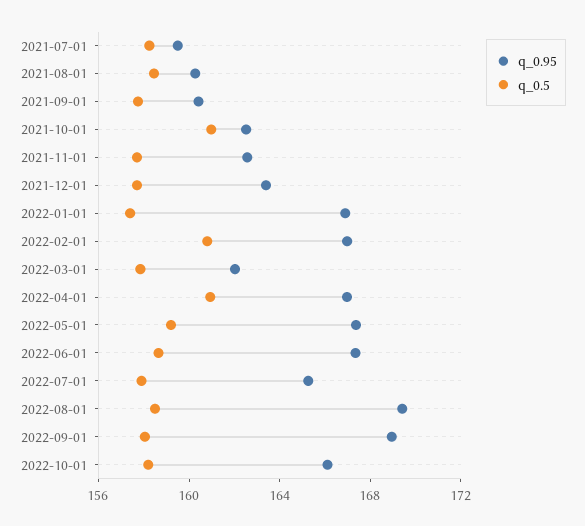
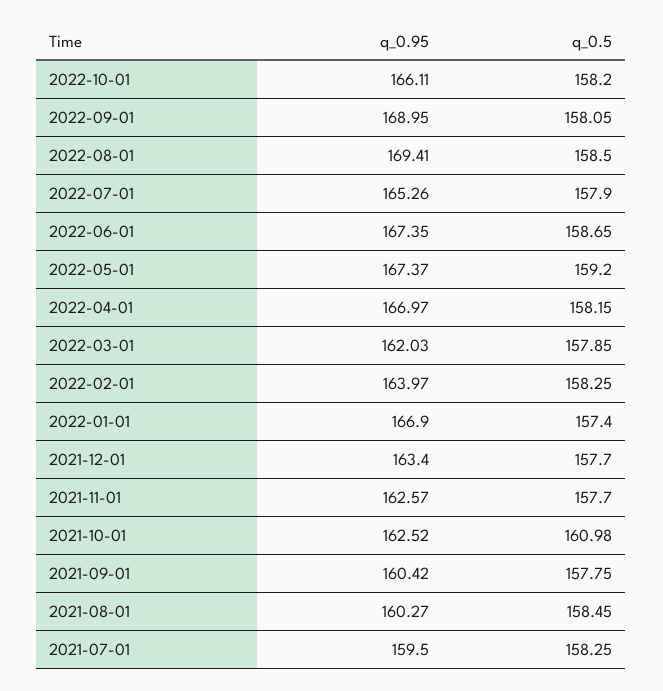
q_0.95, 2022-02-01: 167 -> 163.97
q_0.5, 2022-02-01: 161 -> 158.25
q_0.5, 2022-04-01: 161 -> 158.15

